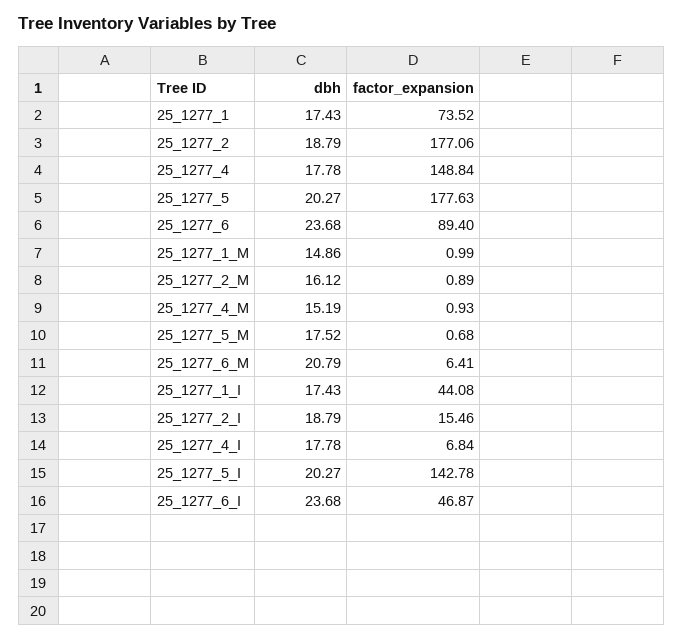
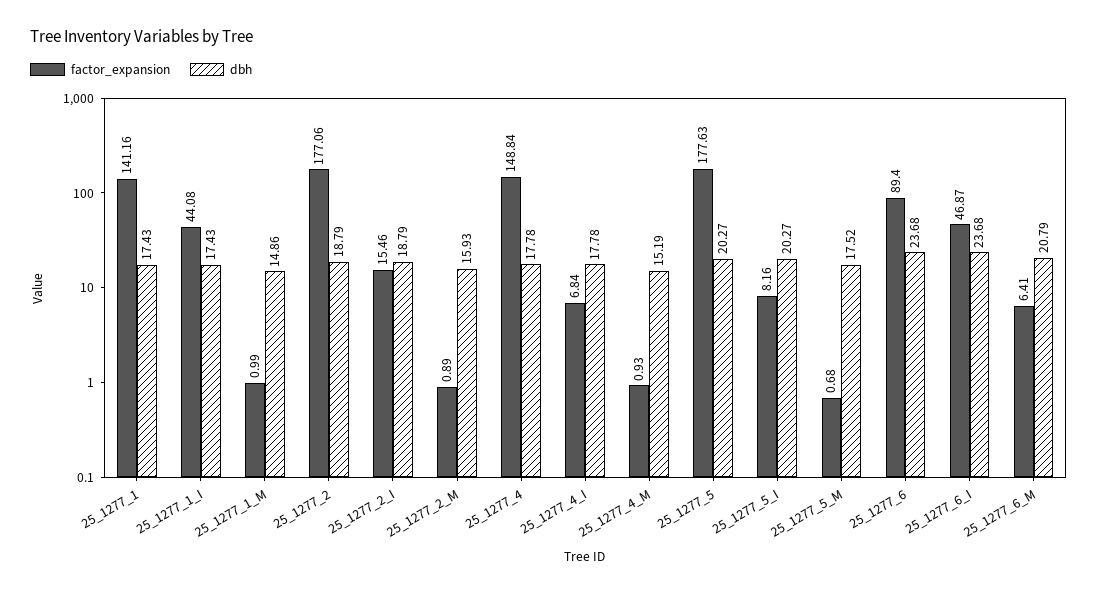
factor_expansion, 25_1277_1: 73.52 -> 141.16
dbh, 25_1277_2_M: 16.12 -> 15.93
factor_expansion, 25_1277_5_I: 142.78 -> 8.16

